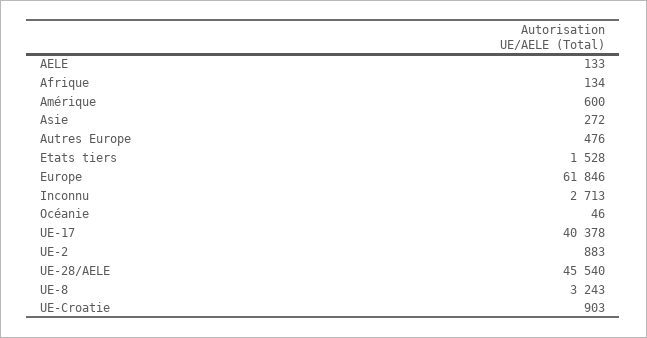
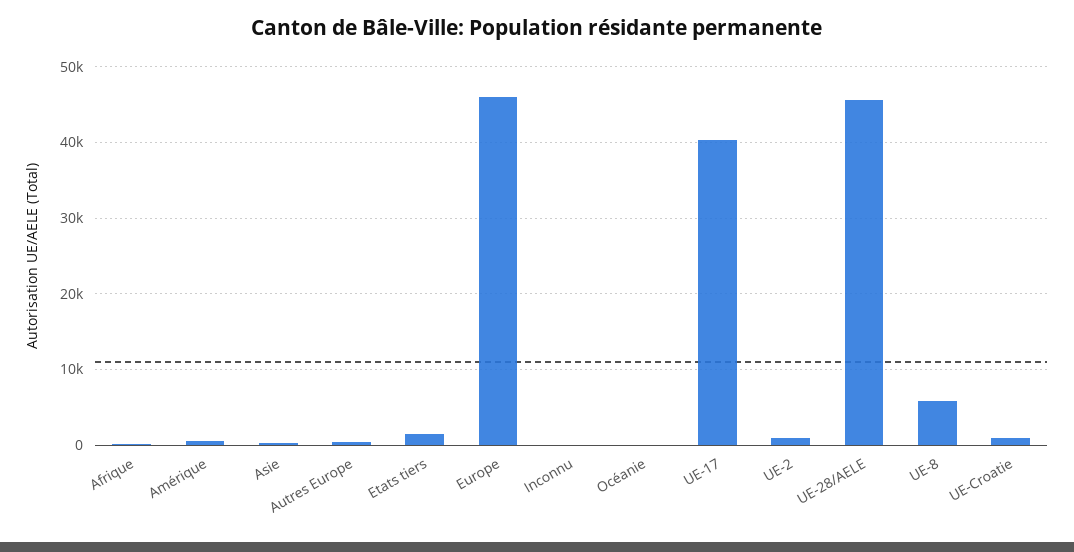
AELE: 133 -> none
Europe: 61846 -> 46000
Inconnu: 2713 -> 0
UE-8: 3243 -> 6000

